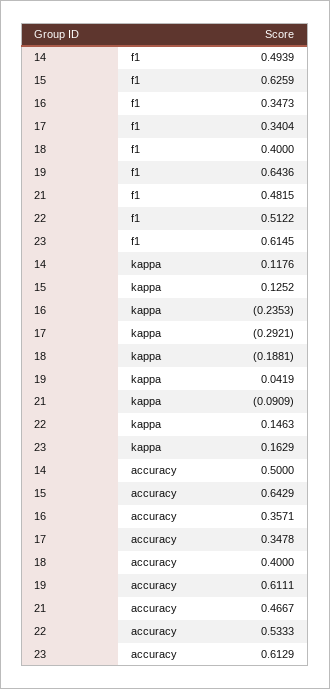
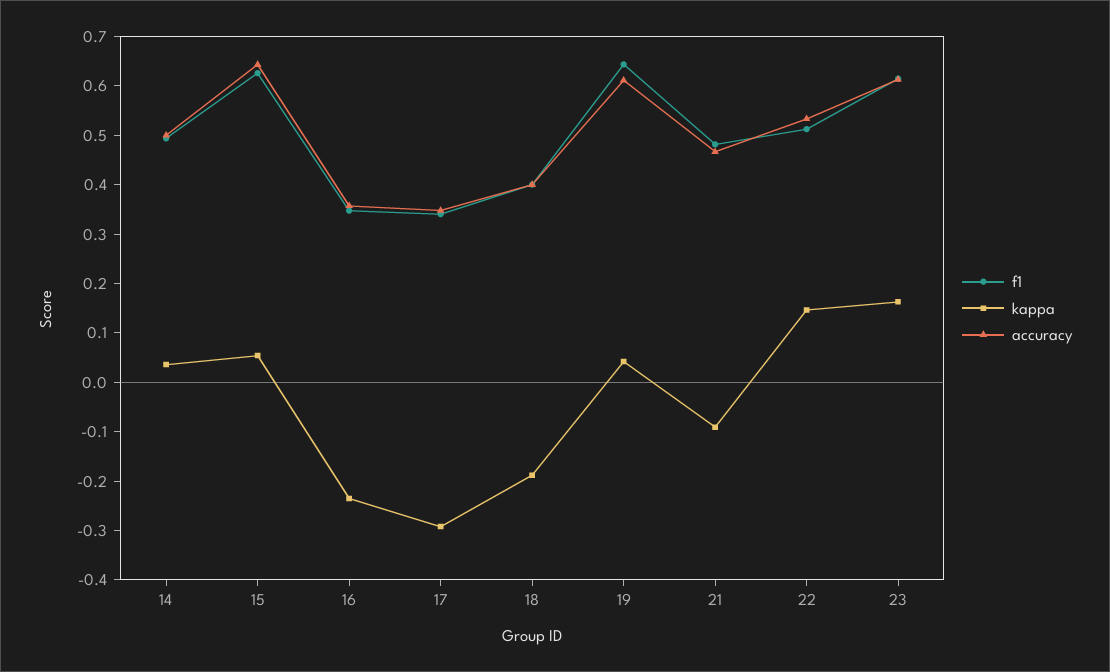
kappa, 14: 0.1176 -> 0.04
kappa, 15: 0.1252 -> 0.06

